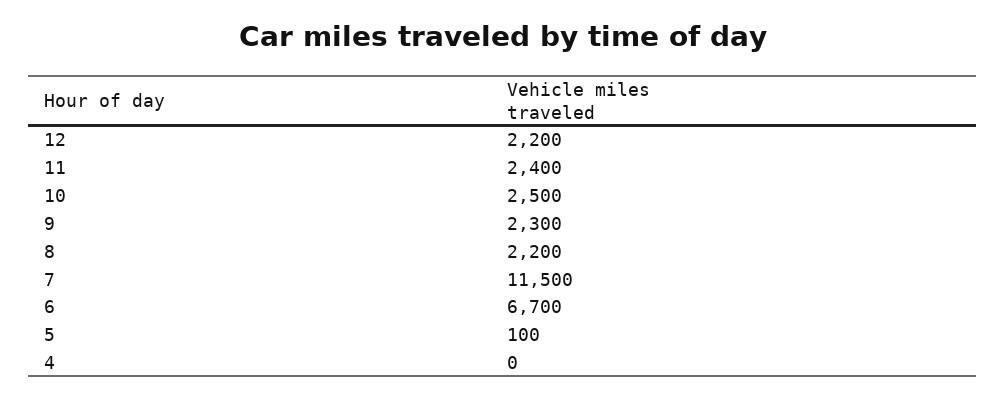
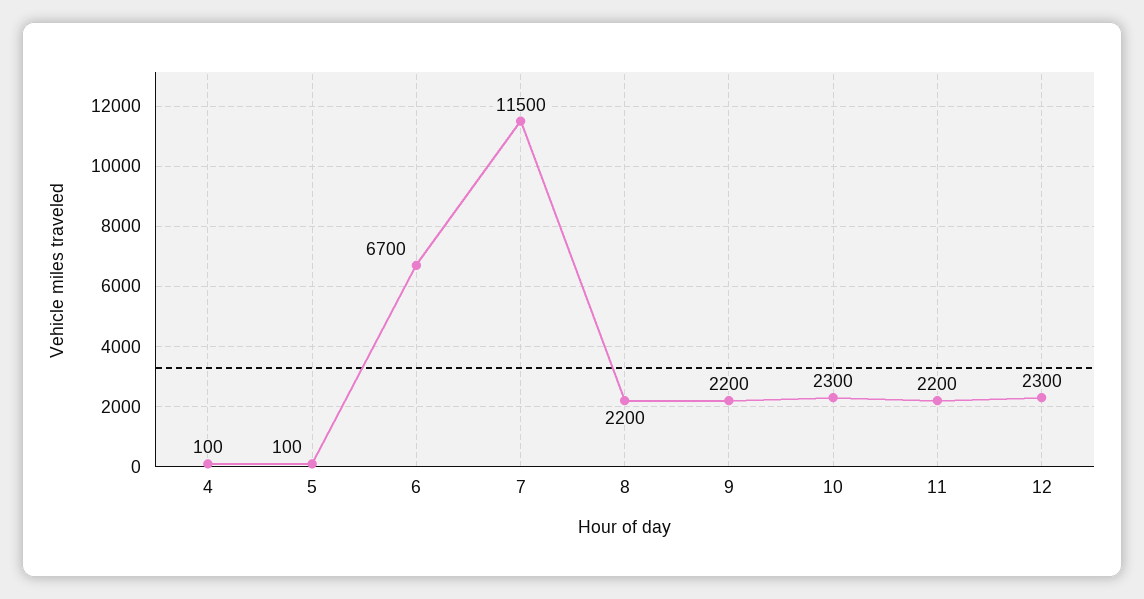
12: 2200 -> 2300
11: 2400 -> 2200
10: 2500 -> 2300
9: 2300 -> 2200
4: 0 -> 100

